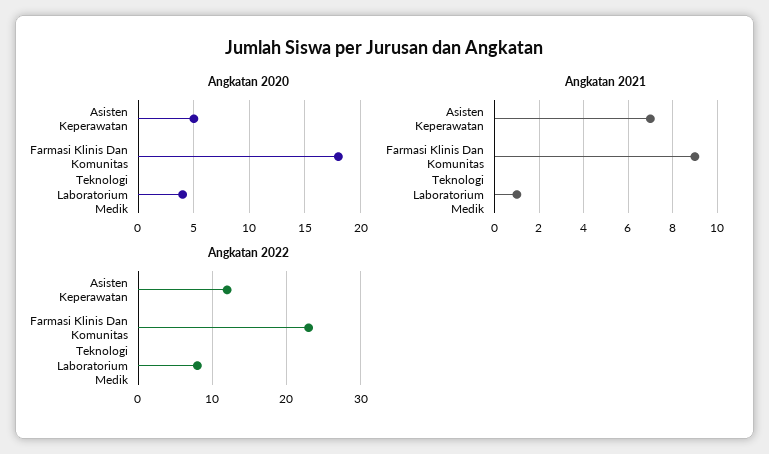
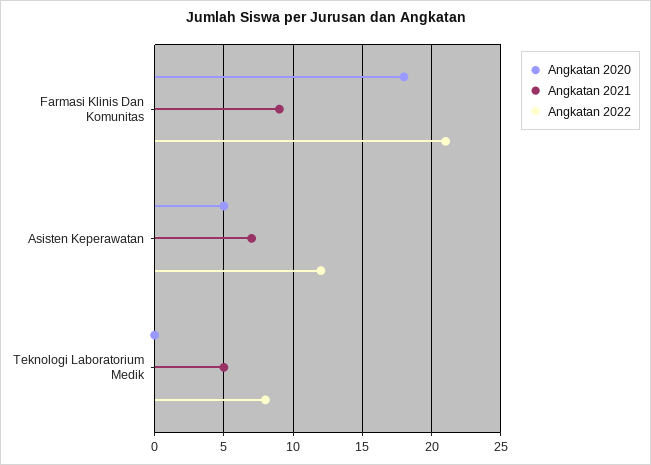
Angkatan 2020, Teknologi Laboratorium Medik: 4 -> 0
Angkatan 2021, Teknologi Laboratorium Medik: 1 -> 5
Angkatan 2022, Farmasi Klinis Dan Komunitas: 23 -> 21

